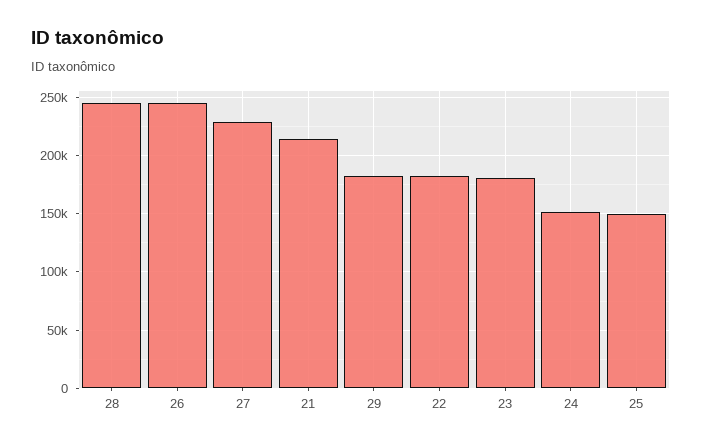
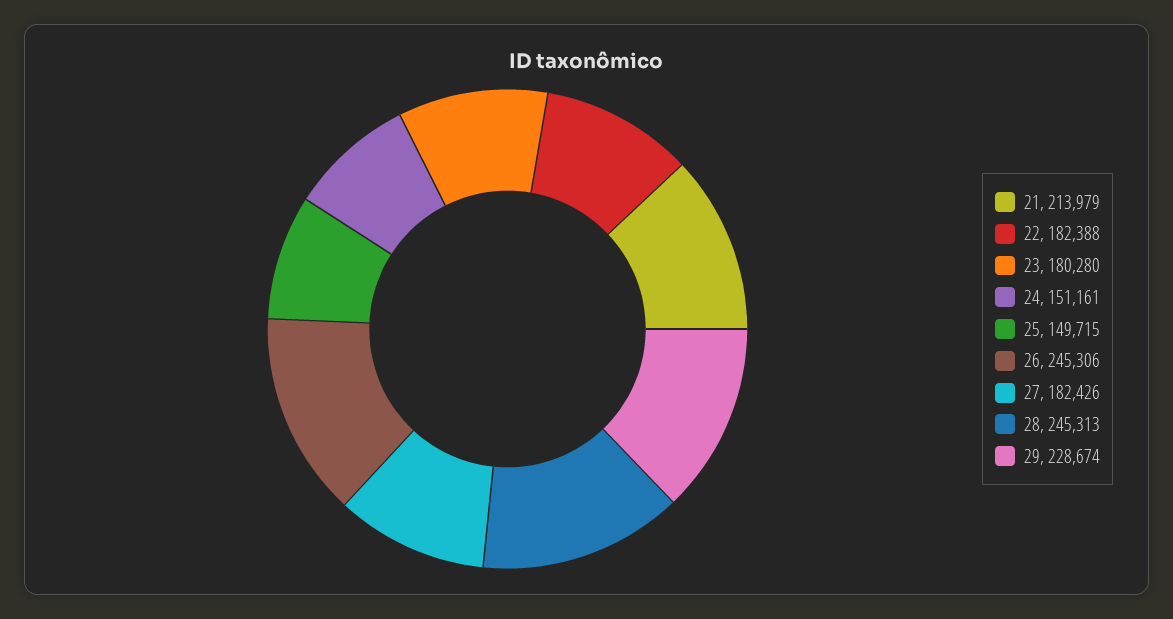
27: 230000 -> 182426
29: 180000 -> 228674

